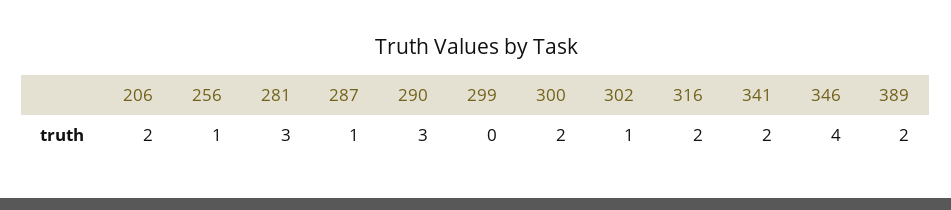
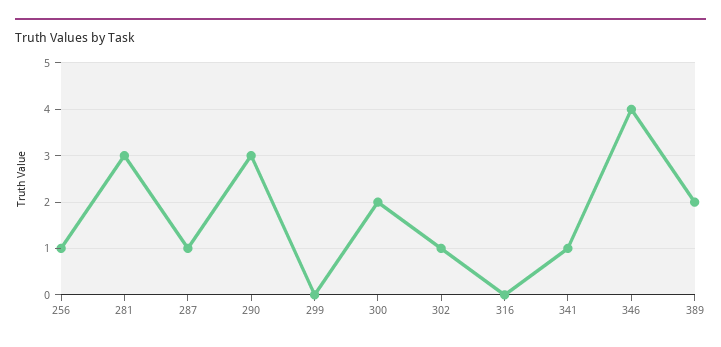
206: 2 -> none
316: 2 -> 0
341: 2 -> 1

